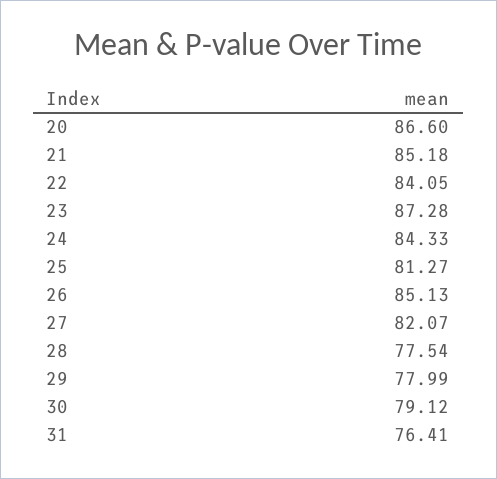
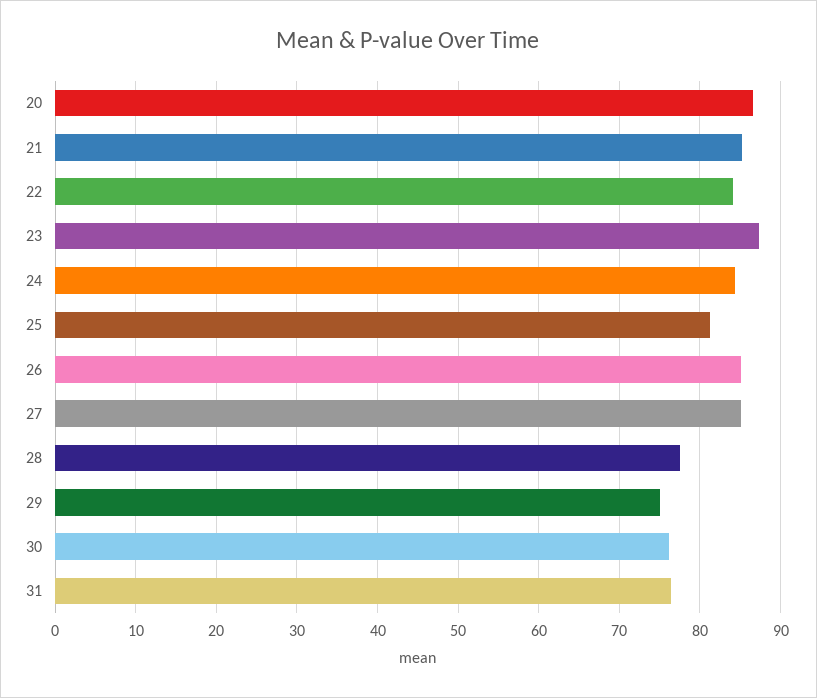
27: 82.07 -> 85
29: 77.99 -> 75
30: 79.12 -> 76

